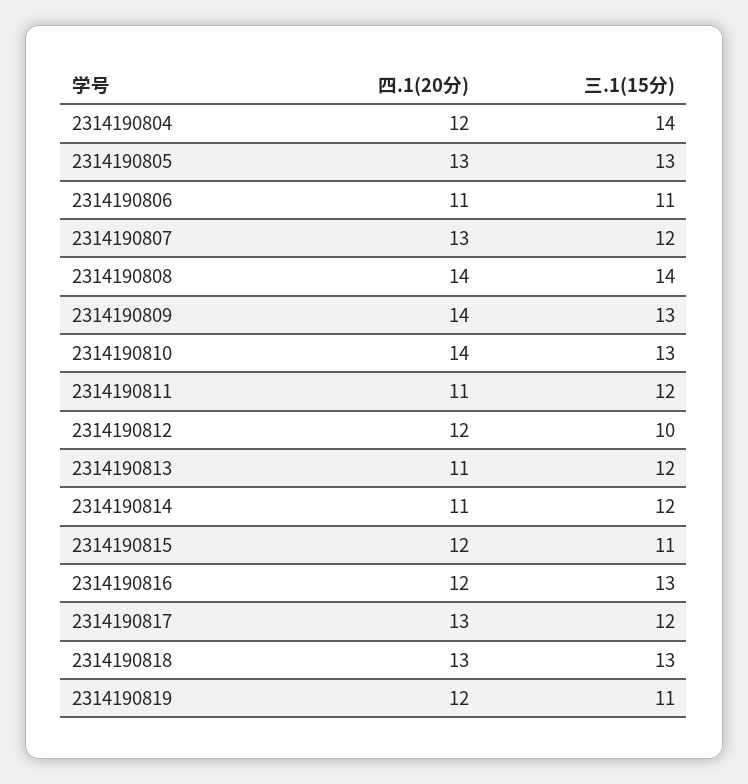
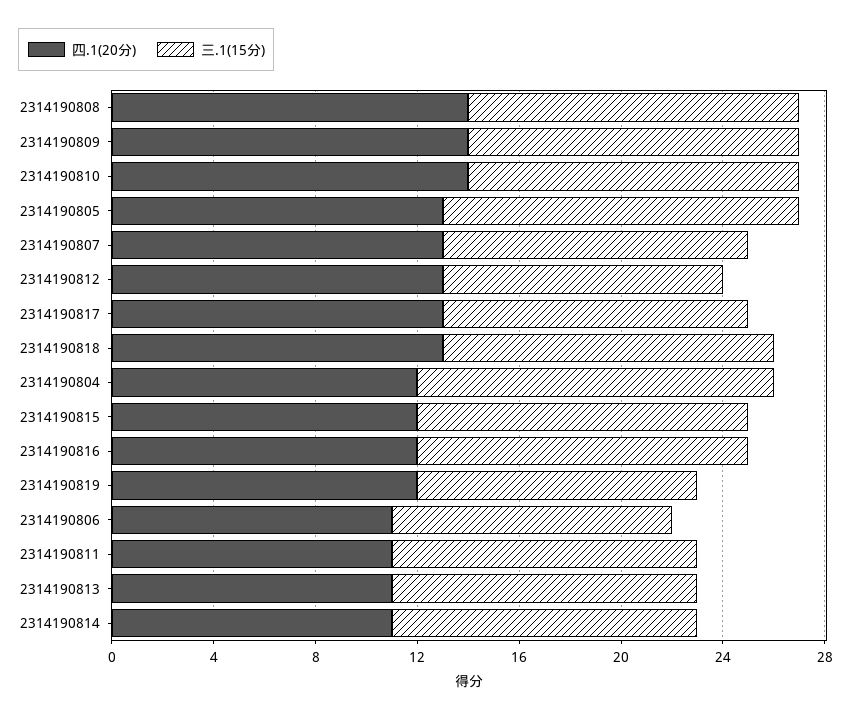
三.1(15分), 2314190805: 13 -> 14
三.1(15分), 2314190808: 14 -> 13
四.1(20分), 2314190812: 12 -> 13
三.1(15分), 2314190812: 10 -> 11
三.1(15分), 2314190815: 11 -> 13

